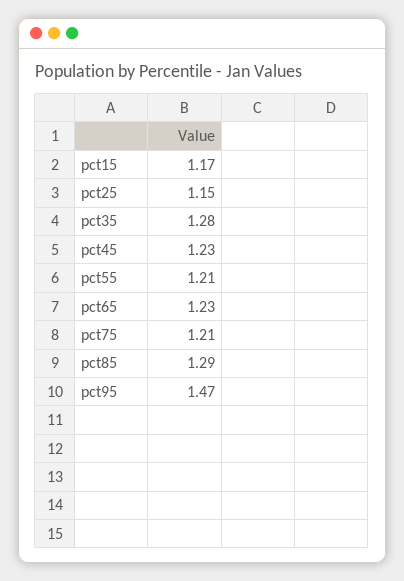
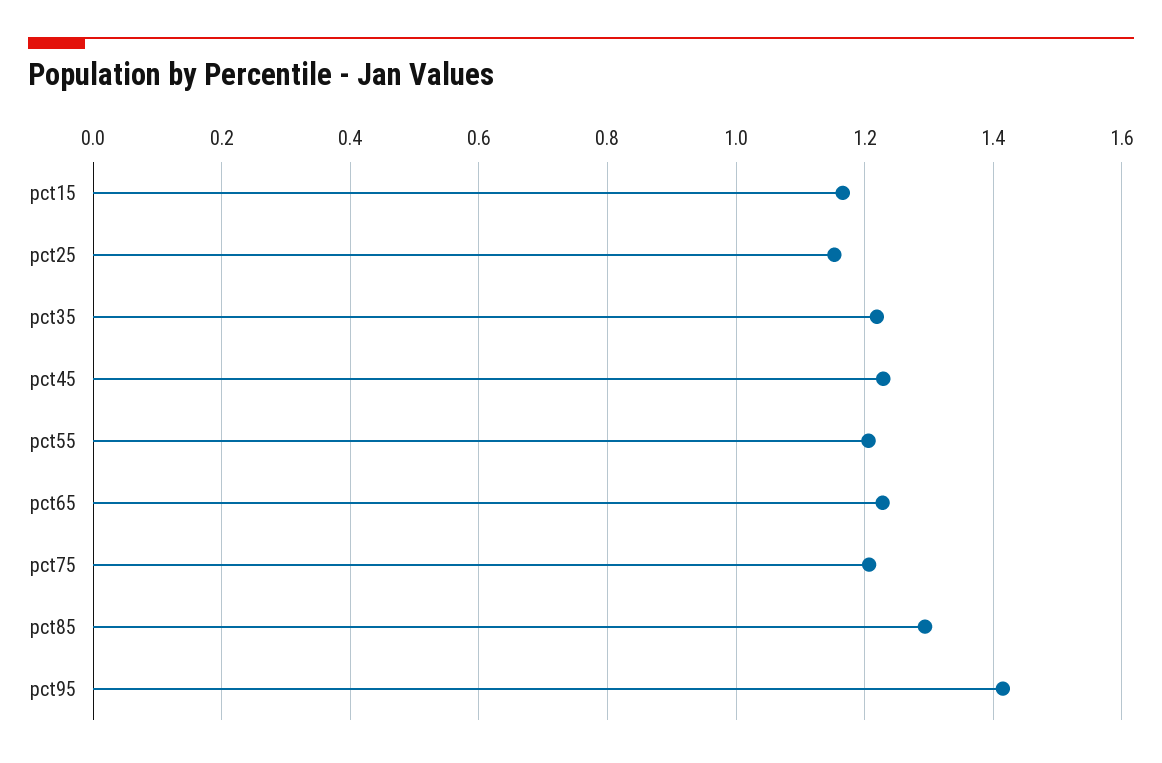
pct35: 1.28 -> 1.22
pct95: 1.47 -> 1.42

